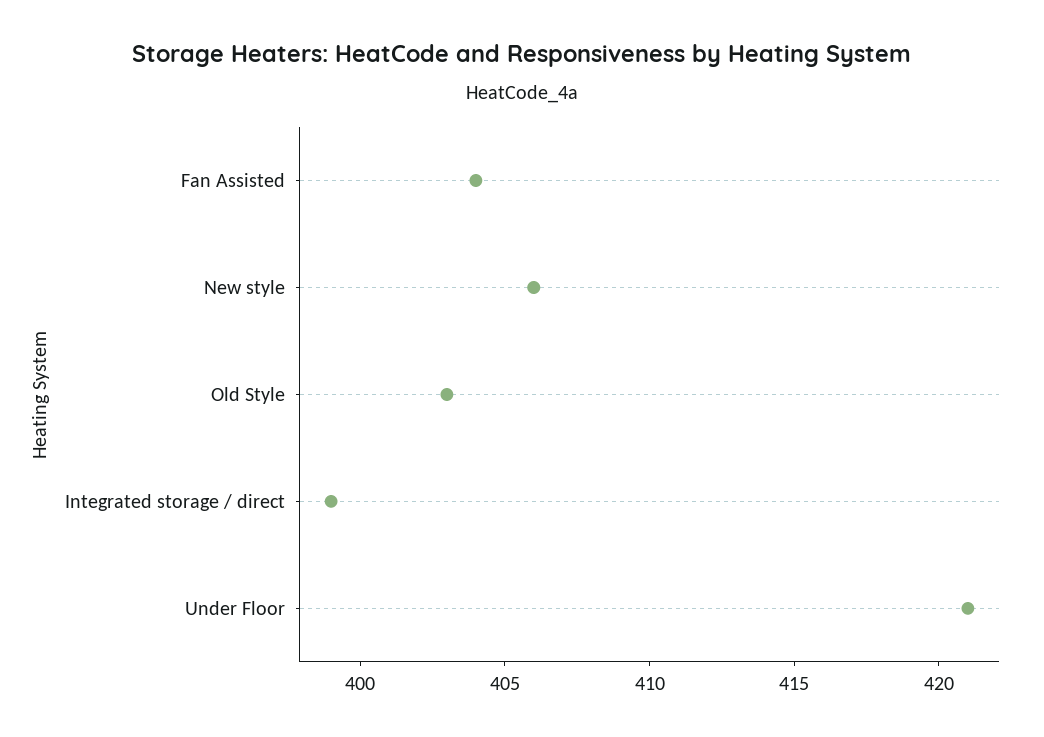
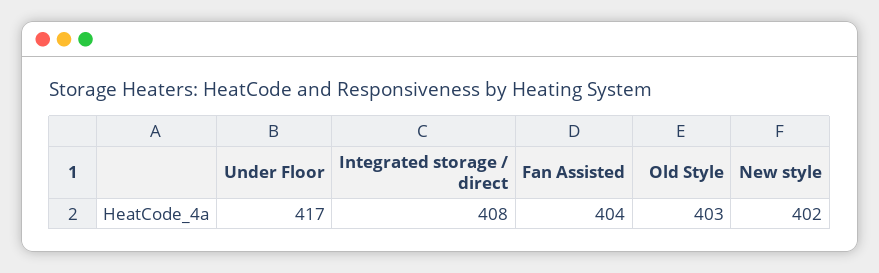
New style: 406 -> 402
Integrated storage / direct: 399 -> 408
Under Floor: 421 -> 417

